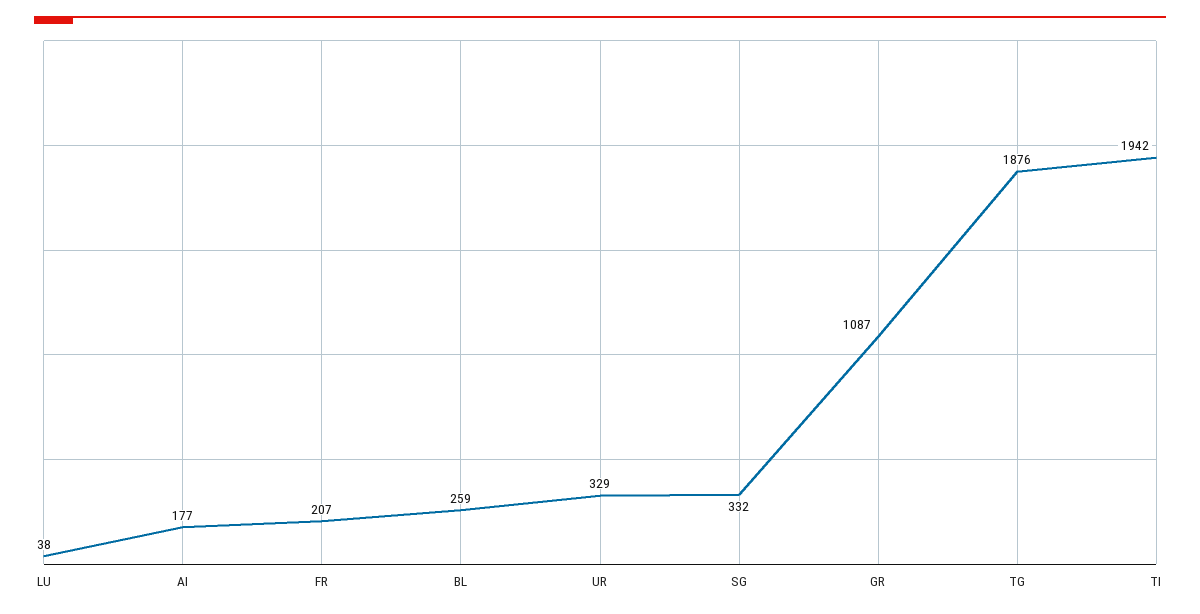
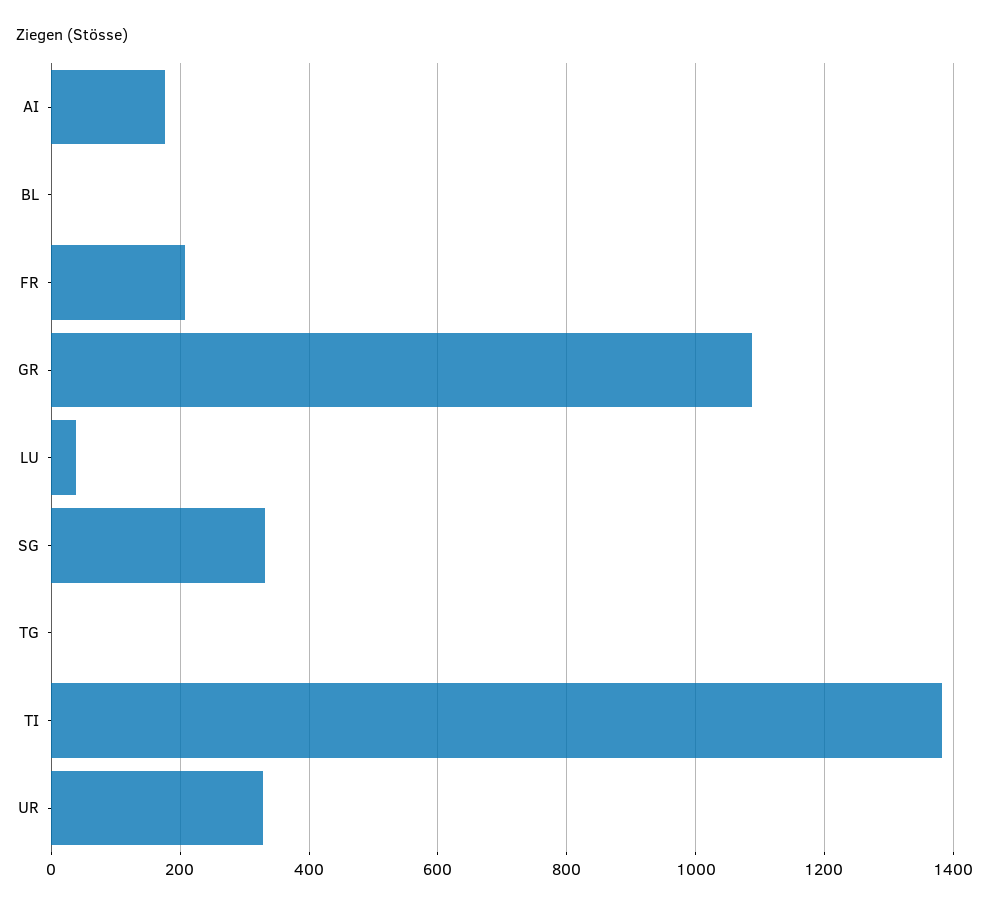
BL: 259 -> 0
TG: 1876 -> 0
TI: 1942 -> 1380

